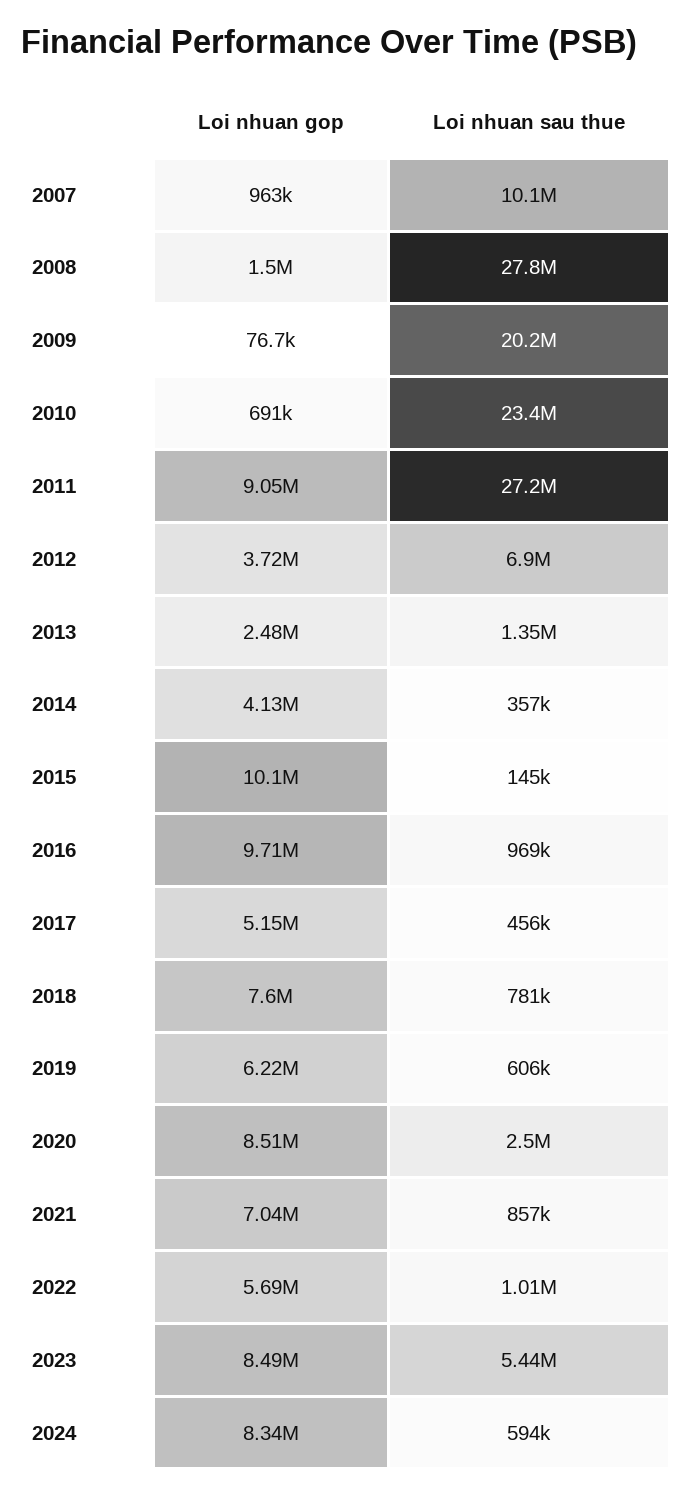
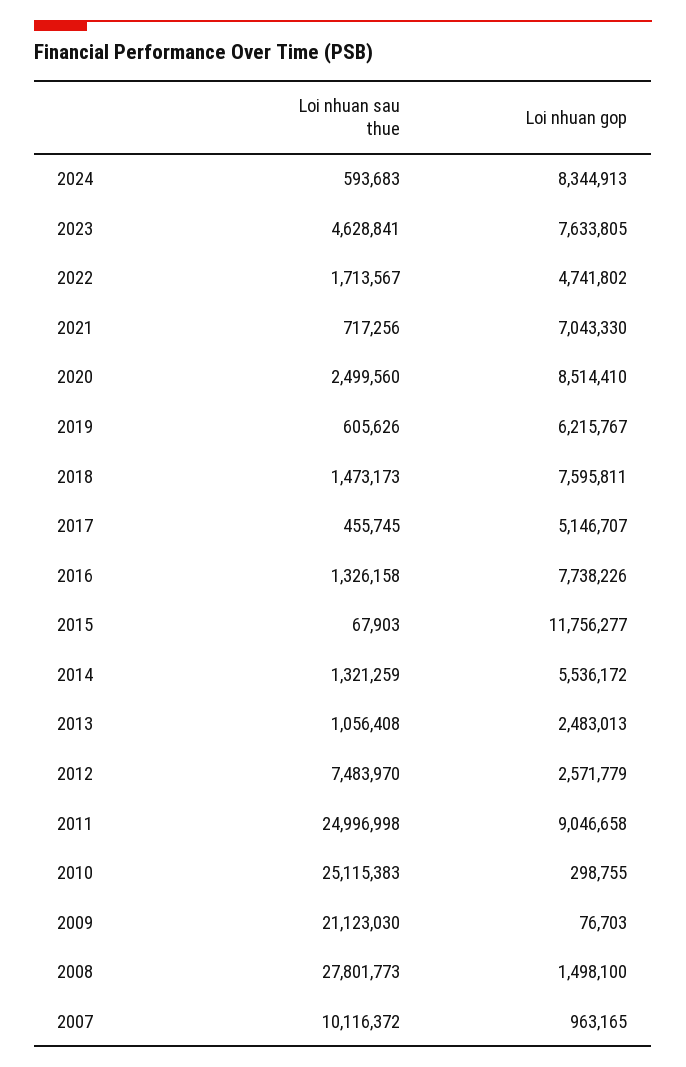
Loi nhuan sau thue, 2009: 20200000 -> 21123030
Loi nhuan gop, 2010: 691000 -> 298755
Loi nhuan sau thue, 2010: 23400000 -> 25115383
Loi nhuan sau thue, 2011: 27200000 -> 24996998
Loi nhuan gop, 2012: 3720000 -> 2571779
Loi nhuan sau thue, 2012: 6900000 -> 7483970
Loi nhuan sau thue, 2013: 1350000 -> 1056408
Loi nhuan gop, 2014: 4130000 -> 5536172
Loi nhuan sau thue, 2014: 357000 -> 1321259
Loi nhuan gop, 2015: 10100000 -> 11756277
Loi nhuan sau thue, 2015: 145000 -> 67903
Loi nhuan gop, 2016: 9710000 -> 7738226
Loi nhuan sau thue, 2016: 969000 -> 1326158
Loi nhuan sau thue, 2018: 781000 -> 1473173
Loi nhuan sau thue, 2021: 857000 -> 717256
Loi nhuan gop, 2022: 5690000 -> 4741802
Loi nhuan sau thue, 2022: 1010000 -> 1713567
Loi nhuan gop, 2023: 8490000 -> 7633805
Loi nhuan sau thue, 2023: 5440000 -> 4628841

